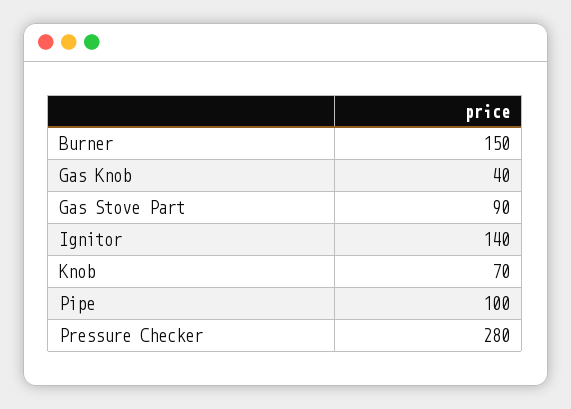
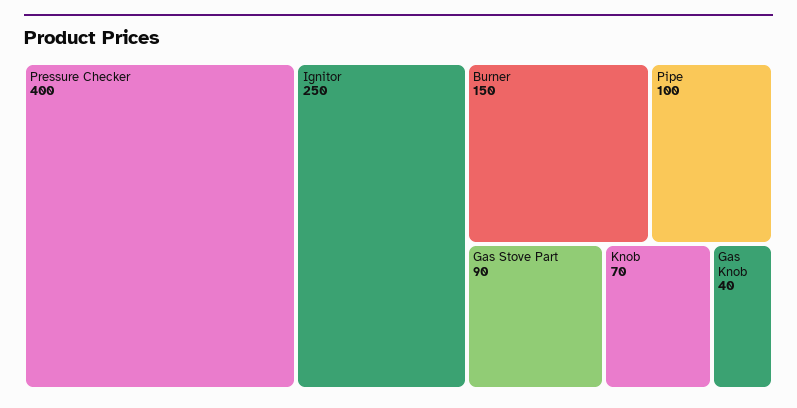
Ignitor: 140 -> 250
Pressure Checker: 280 -> 400

